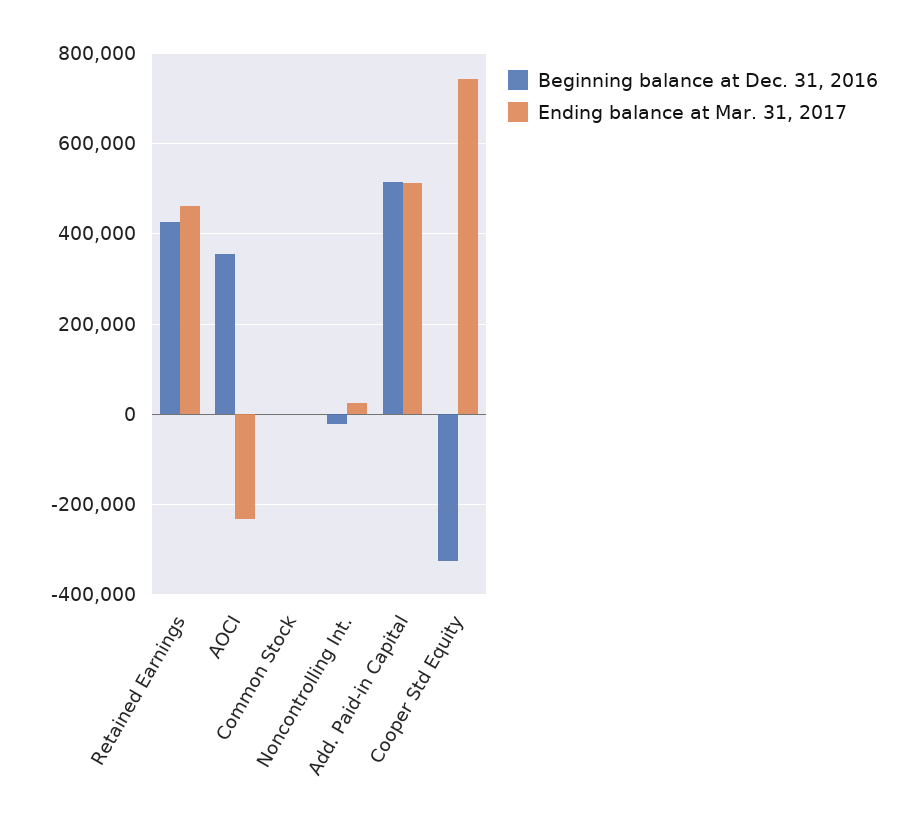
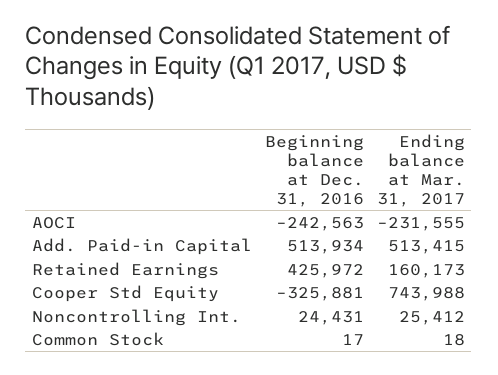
Ending balance at Mar. 31, 2017, Retained Earnings: 460000 -> 160173
Beginning balance at Dec. 31, 2016, AOCI: 360000 -> -242563
Beginning balance at Dec. 31, 2016, Noncontrolling Int.: -20000 -> 24431

